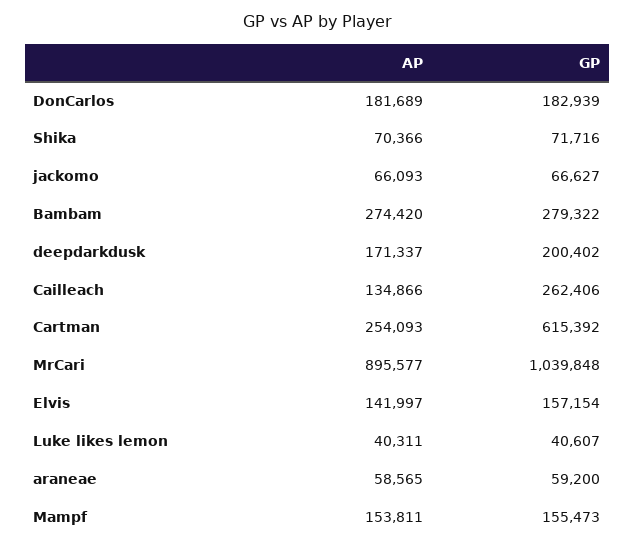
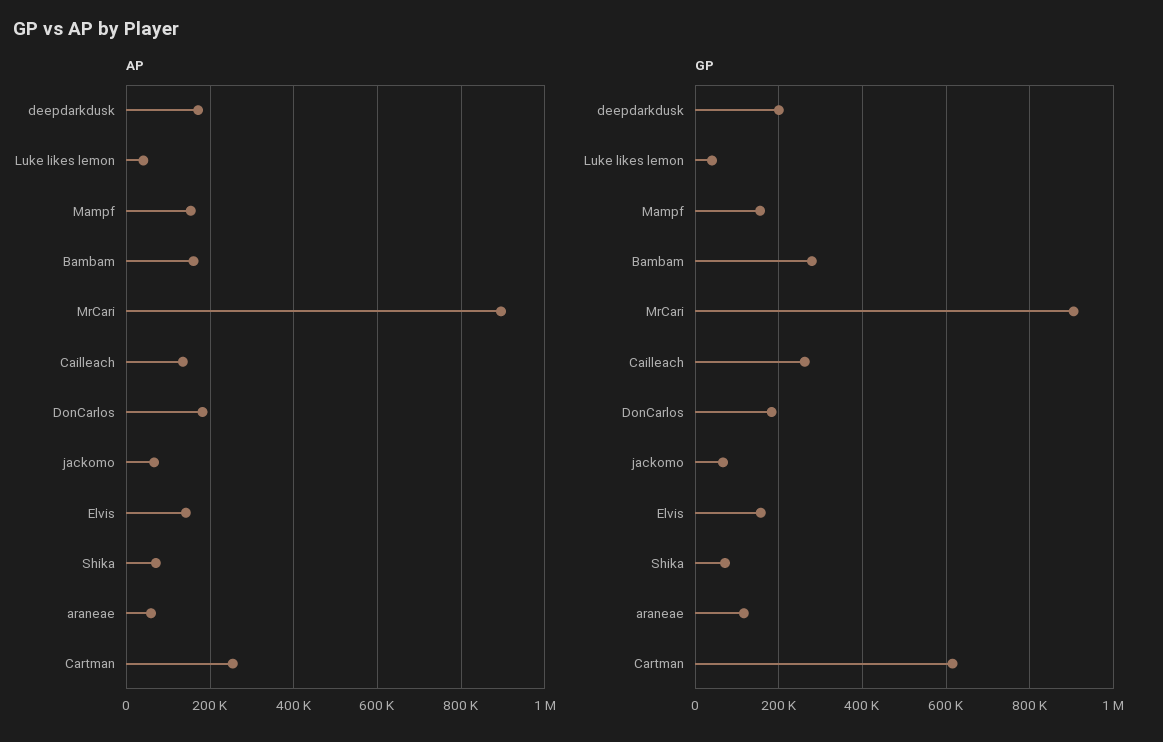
AP, Bambam: 274420 -> 160000
GP, MrCari: 1039848 -> 900000
GP, araneae: 59200 -> 120000

